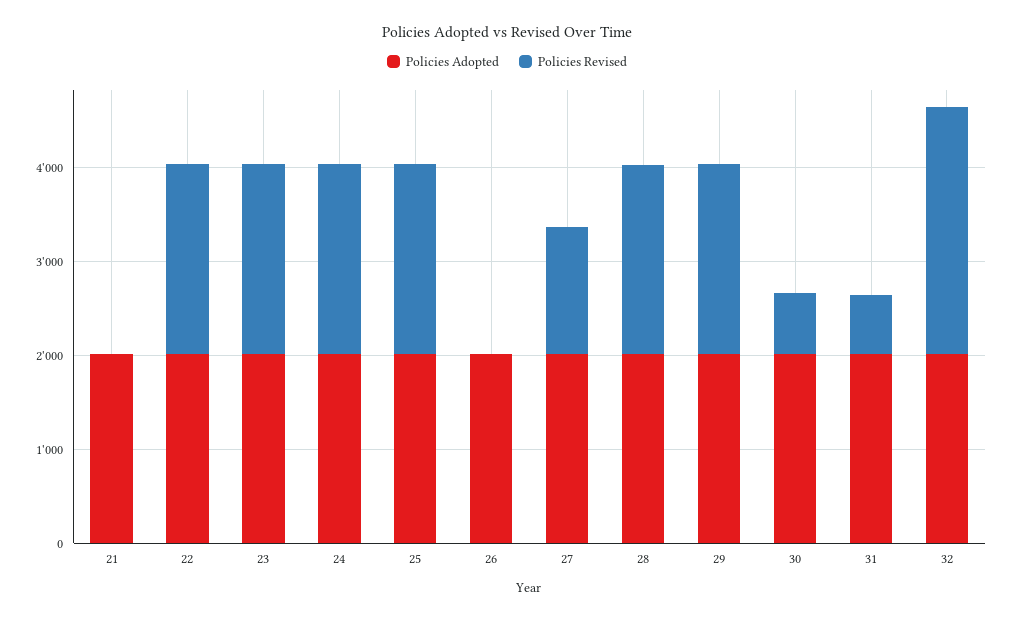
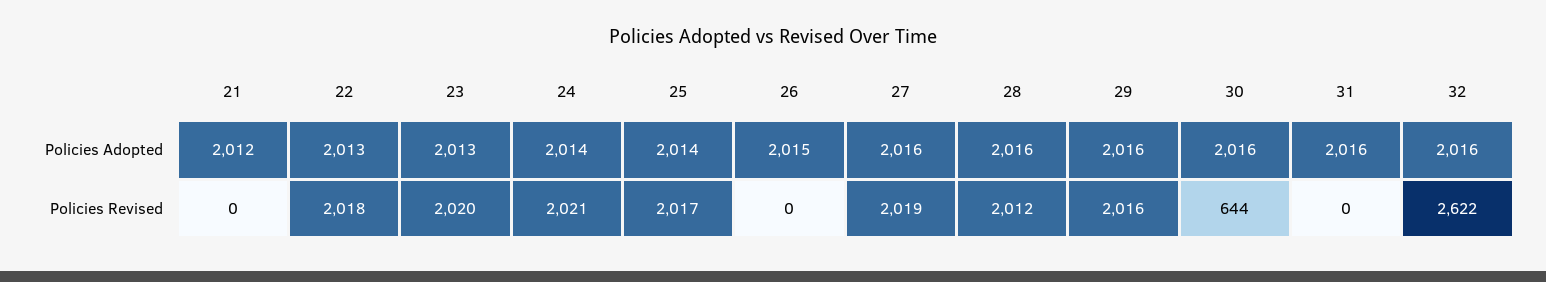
Policies Revised, 27: 1400 -> 2019
Policies Revised, 31: 600 -> 0

